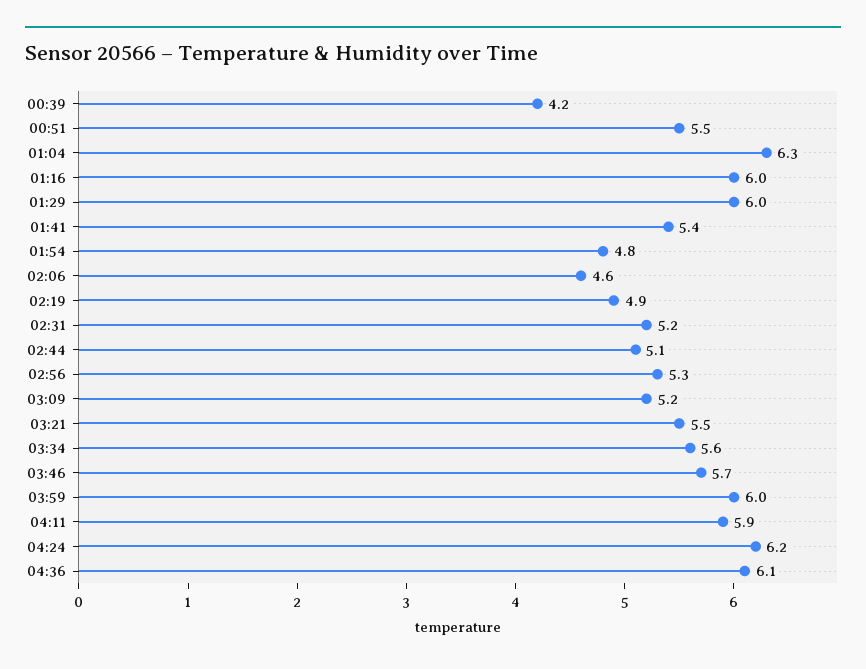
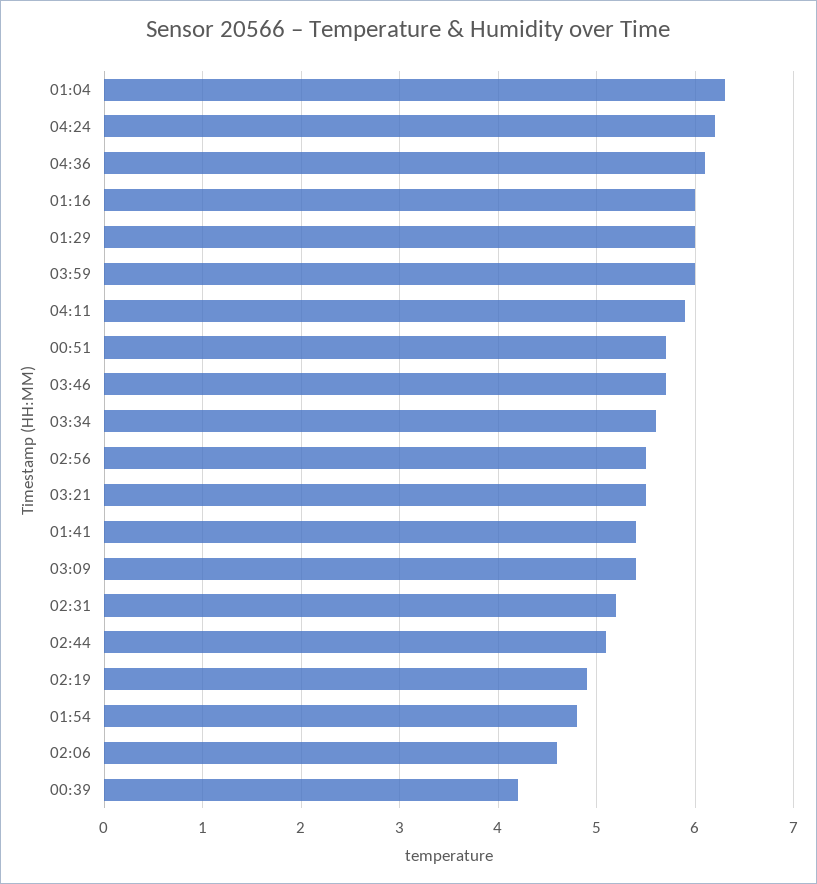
00:51: 5.5 -> 5.7
02:56: 5.3 -> 5.5
03:09: 5.2 -> 5.4

